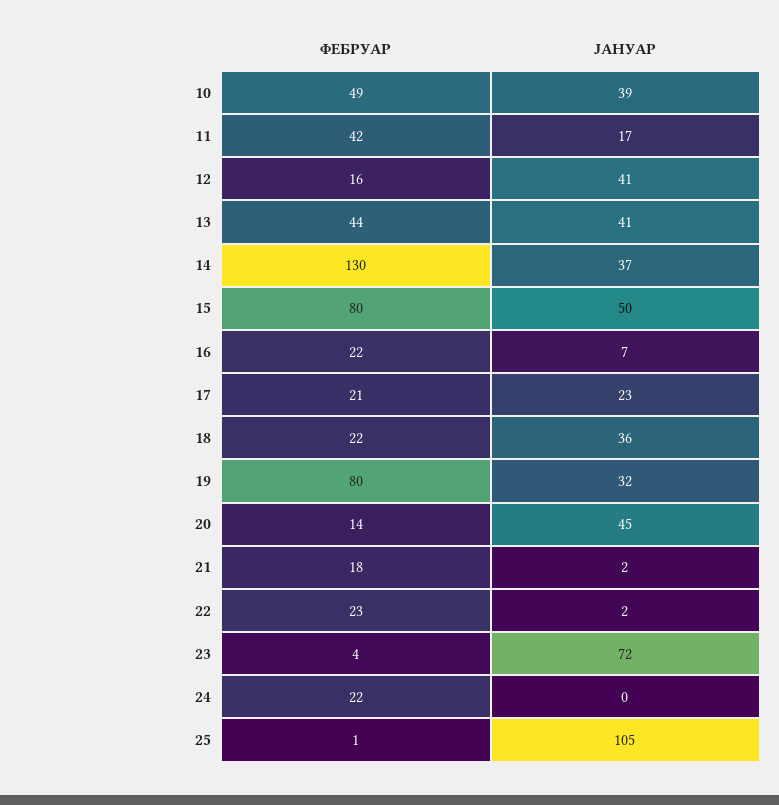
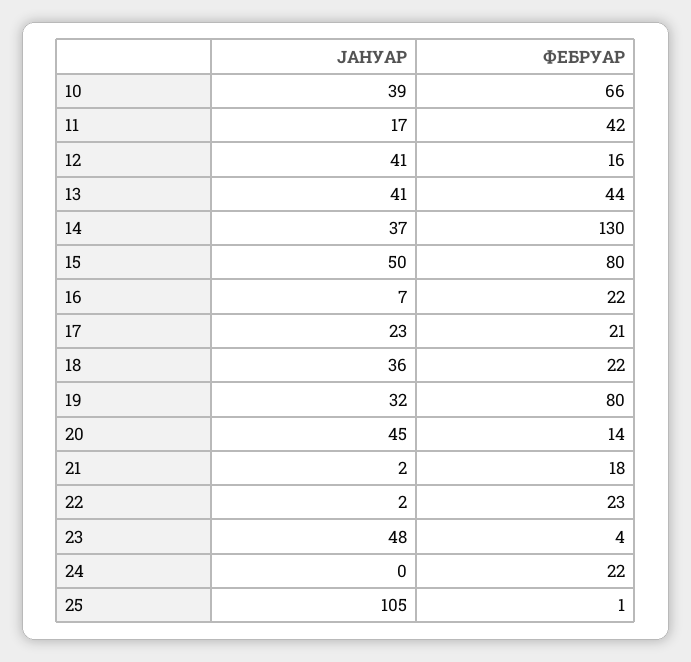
ФЕБРУАР, 10: 49 -> 66
ЈАНУАР, 23: 72 -> 48

